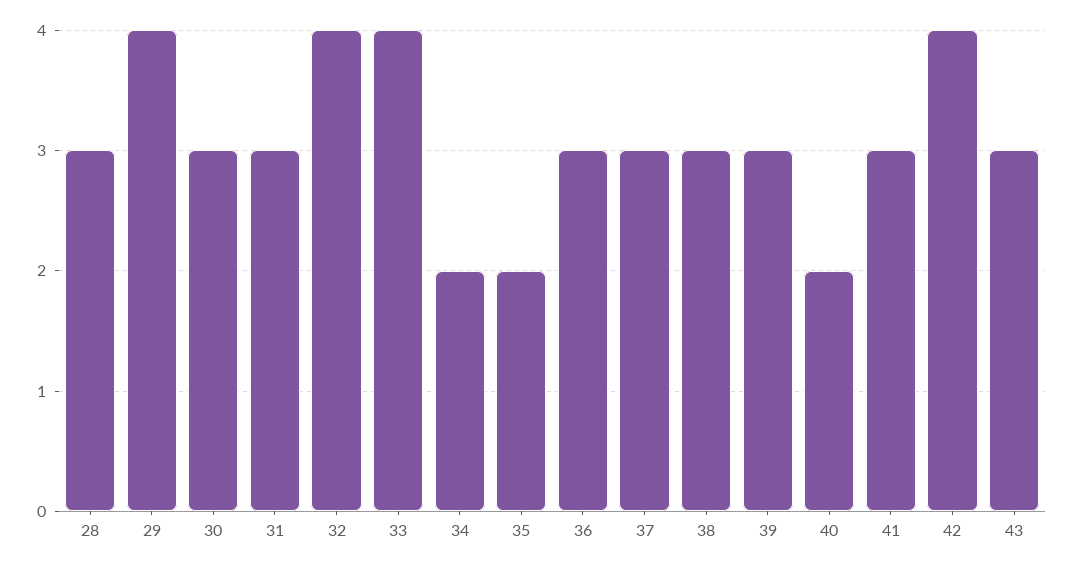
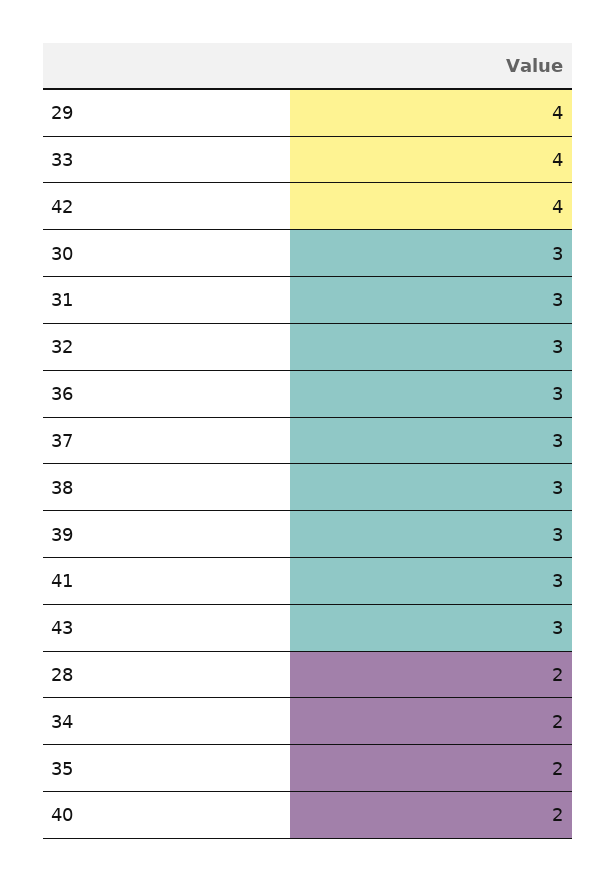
28: 3 -> 2
32: 4 -> 3

